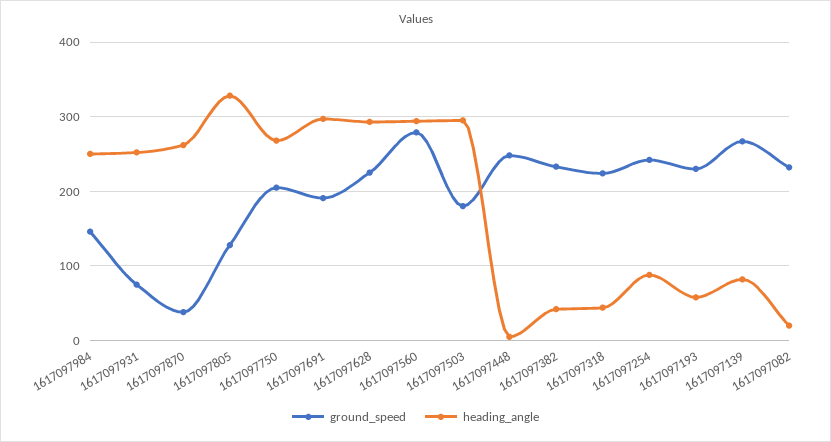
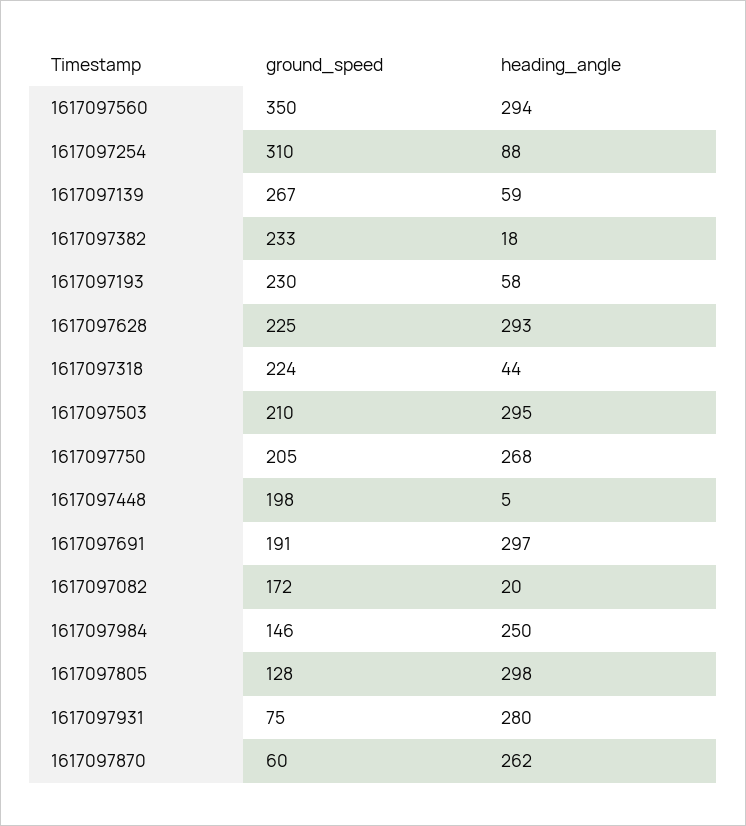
heading_angle, 1617097931: 250 -> 280
ground_speed, 1617097870: 40 -> 60
heading_angle, 1617097805: 330 -> 298
ground_speed, 1617097560: 280 -> 350
ground_speed, 1617097503: 180 -> 210
ground_speed, 1617097448: 250 -> 198
heading_angle, 1617097382: 40 -> 18
ground_speed, 1617097254: 240 -> 310
heading_angle, 1617097139: 80 -> 59
ground_speed, 1617097082: 230 -> 172

